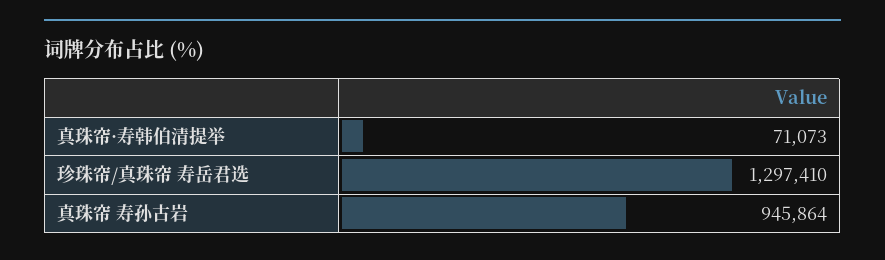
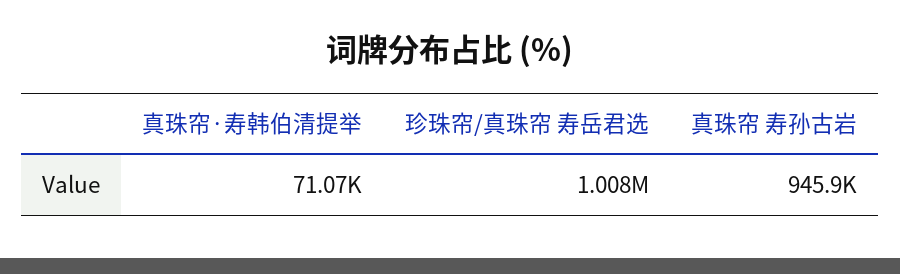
珍珠帘/真珠帘 寿岳君选: 1297410 -> 1008000

